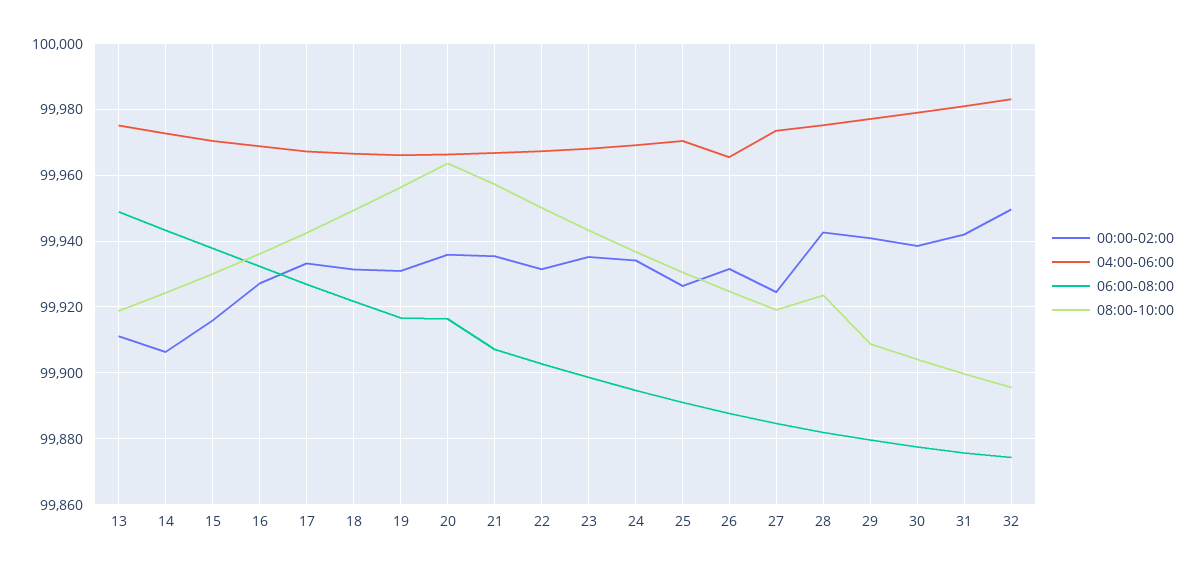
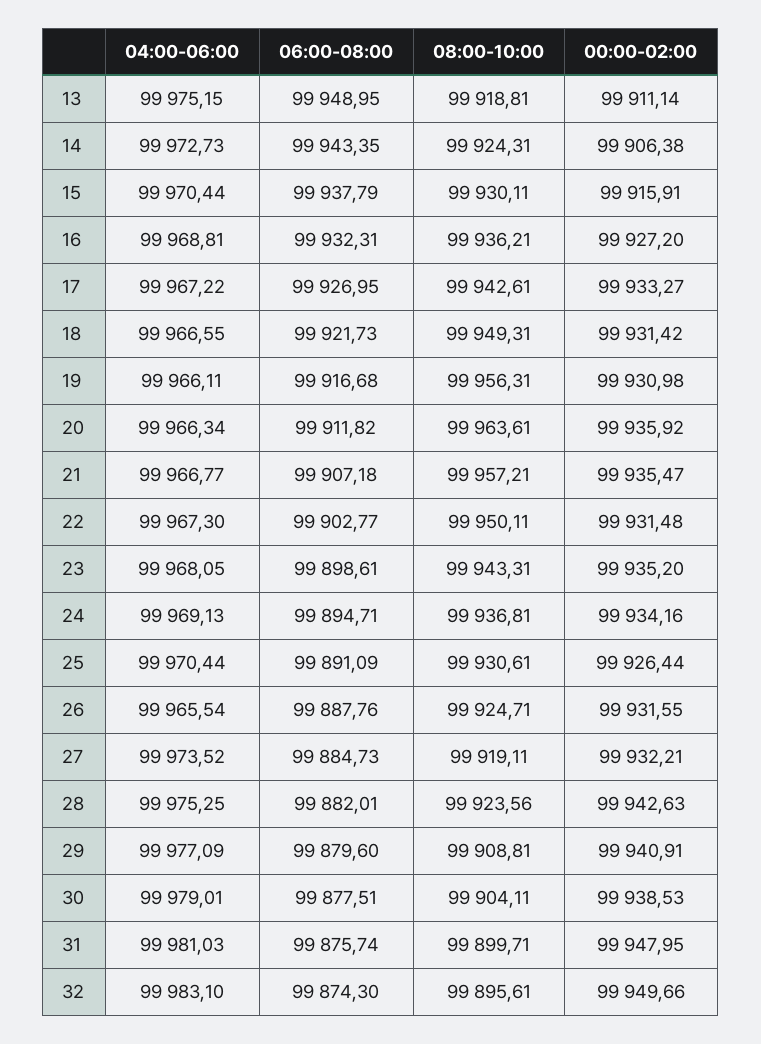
06:00-08:00, 20: 99916 -> 99911.82
00:00-02:00, 27: 99924 -> 99932.21
00:00-02:00, 31: 99942 -> 99947.95

